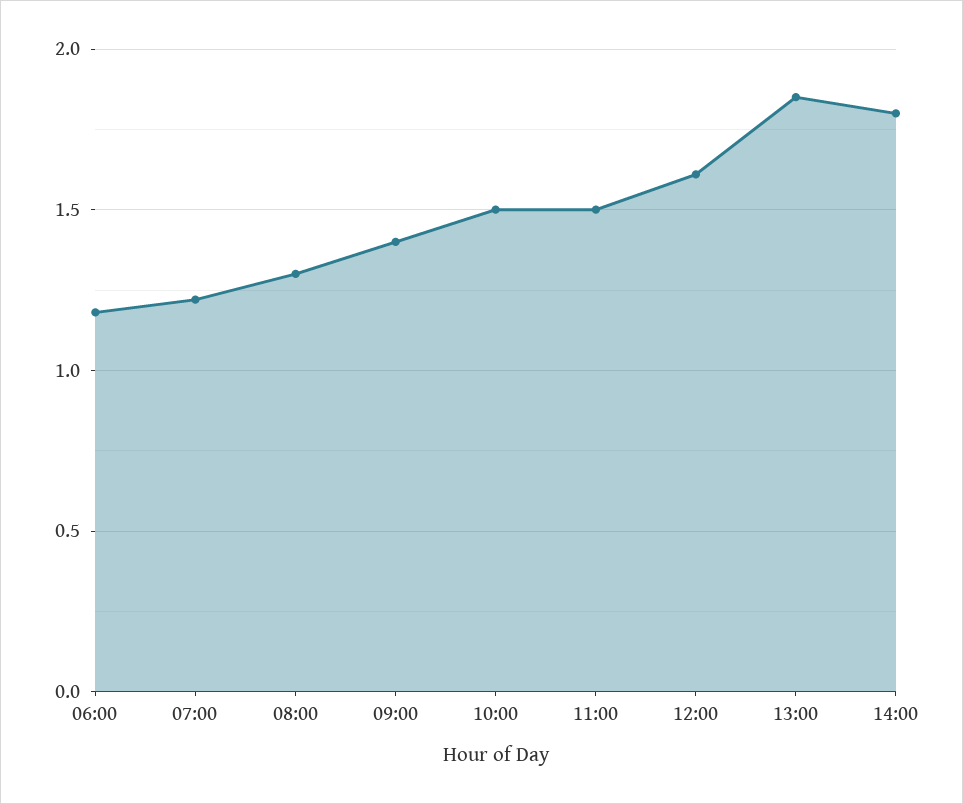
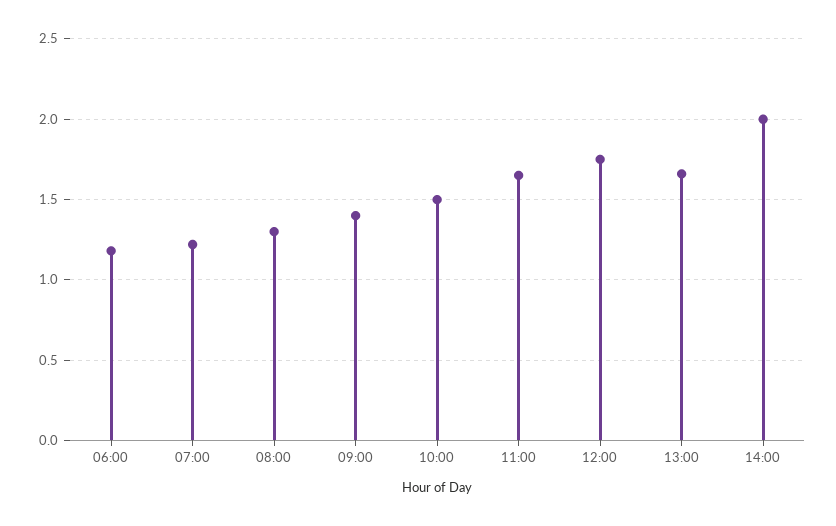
11:00: 1.5 -> 1.65
12:00: 1.6 -> 1.75
13:00: 1.85 -> 1.65
14:00: 1.8 -> 2

